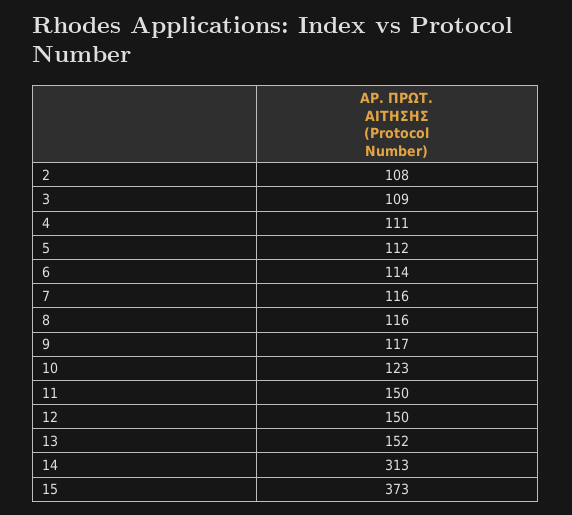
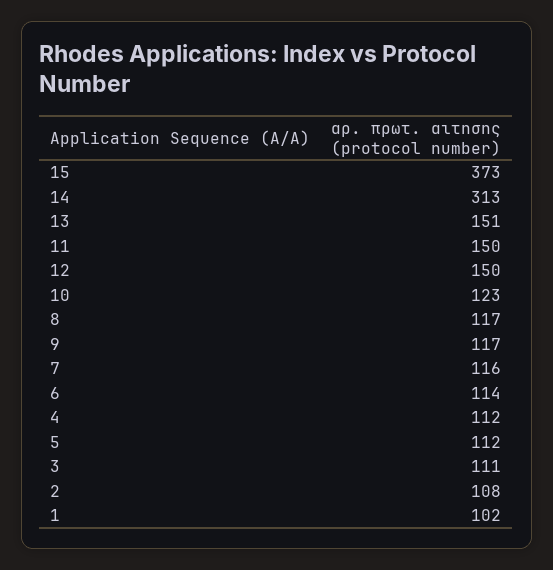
3: 109 -> 111
4: 111 -> 112
8: 116 -> 117
13: 152 -> 151
1: none -> 102

